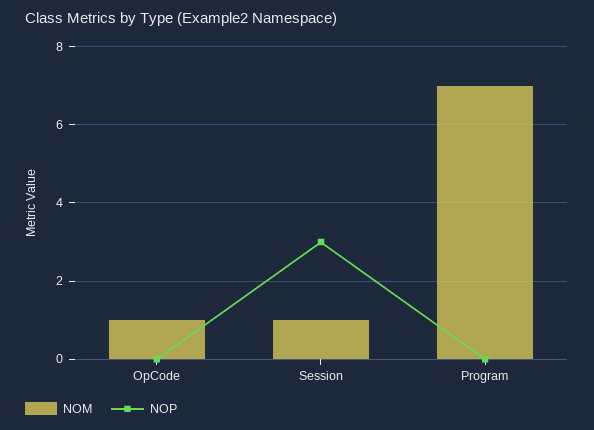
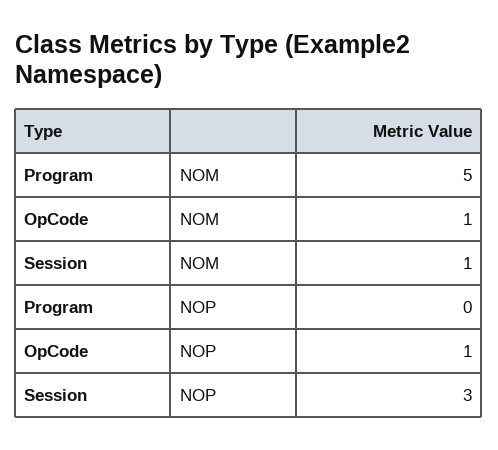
NOP, OpCode: 0 -> 1
NOM, Program: 7 -> 5

